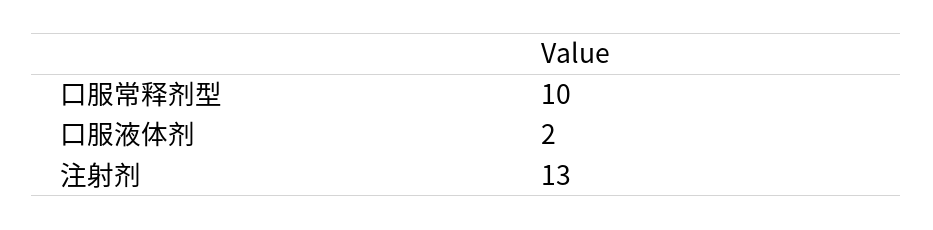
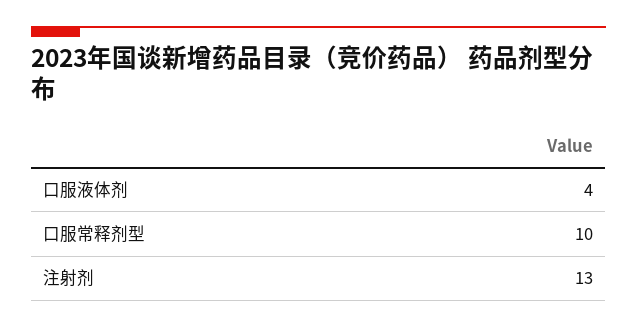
口服液体剂: 2 -> 4

